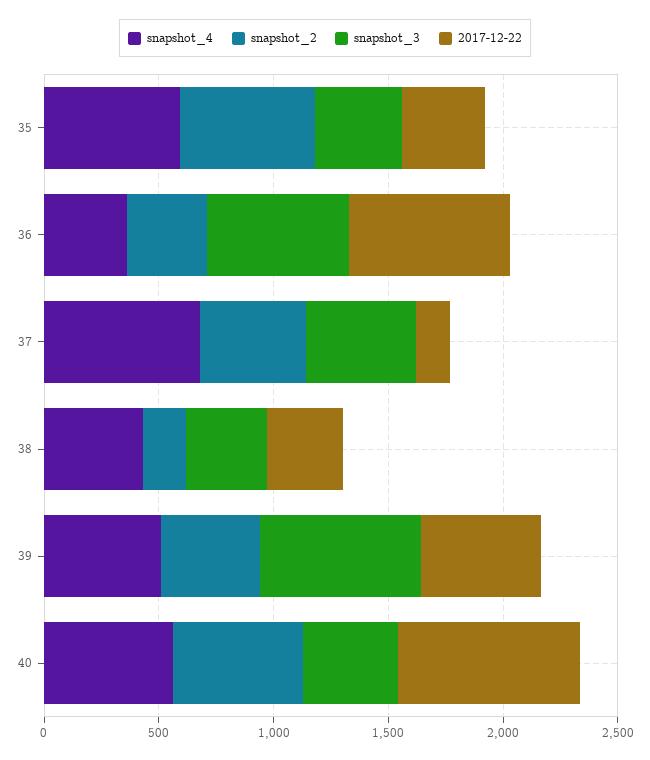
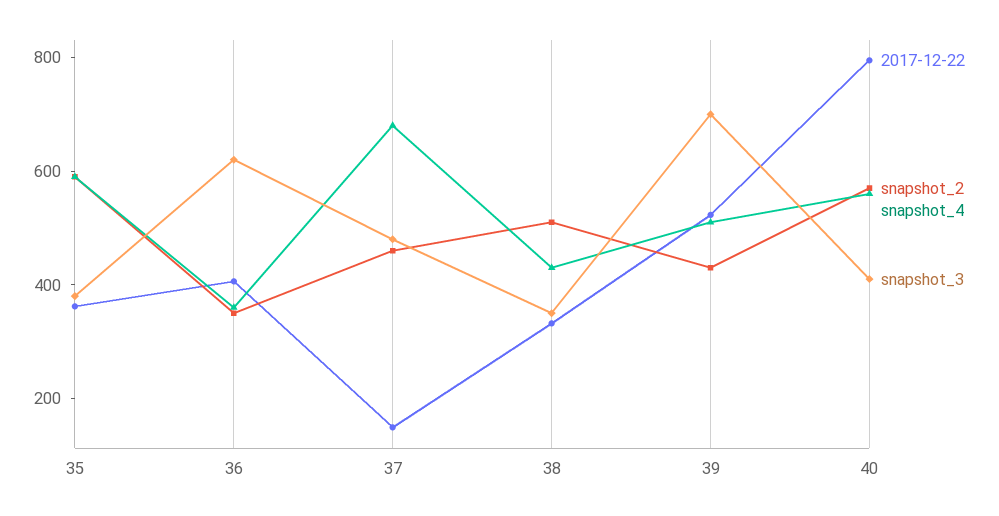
2017-12-22, 36: 700 -> 400
snapshot_2, 38: 200 -> 500

